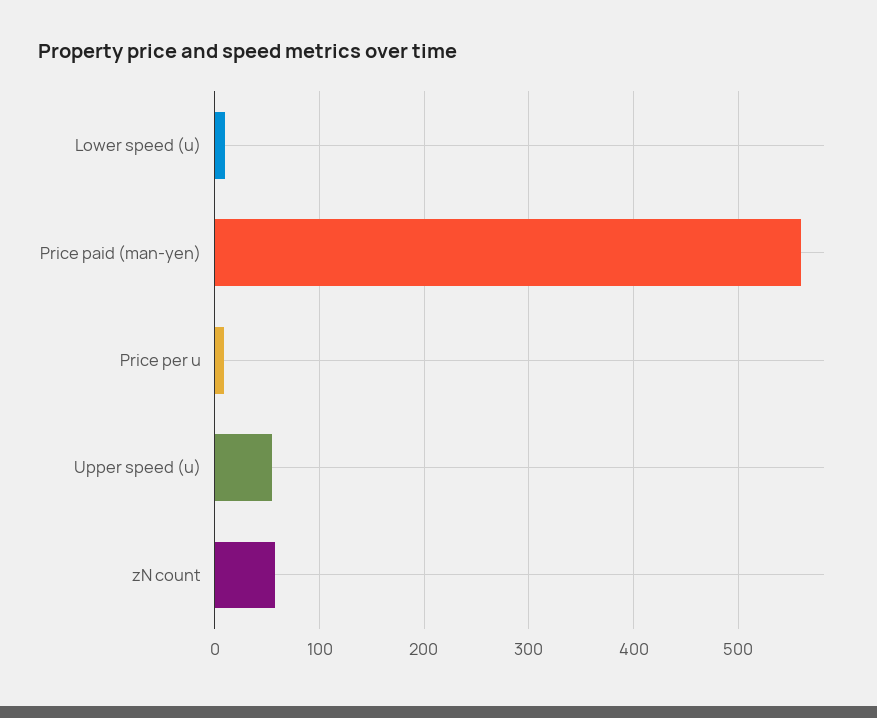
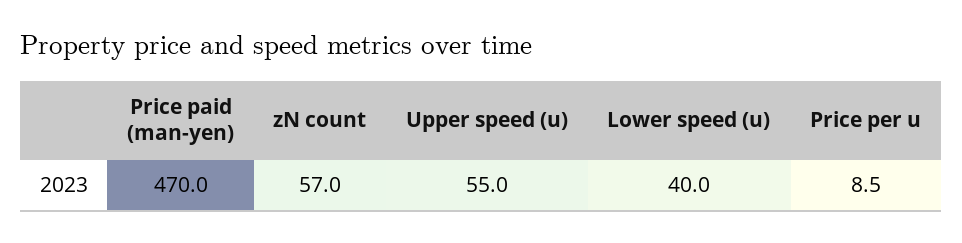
Lower speed (u): 10 -> 40
Price paid (man-yen): 560 -> 470

